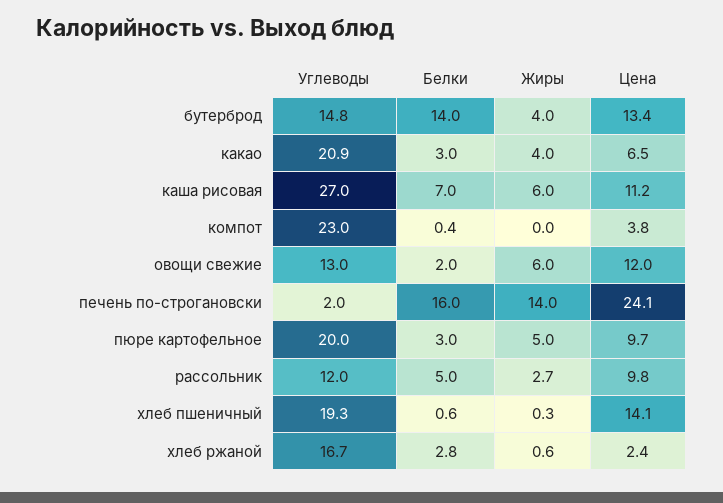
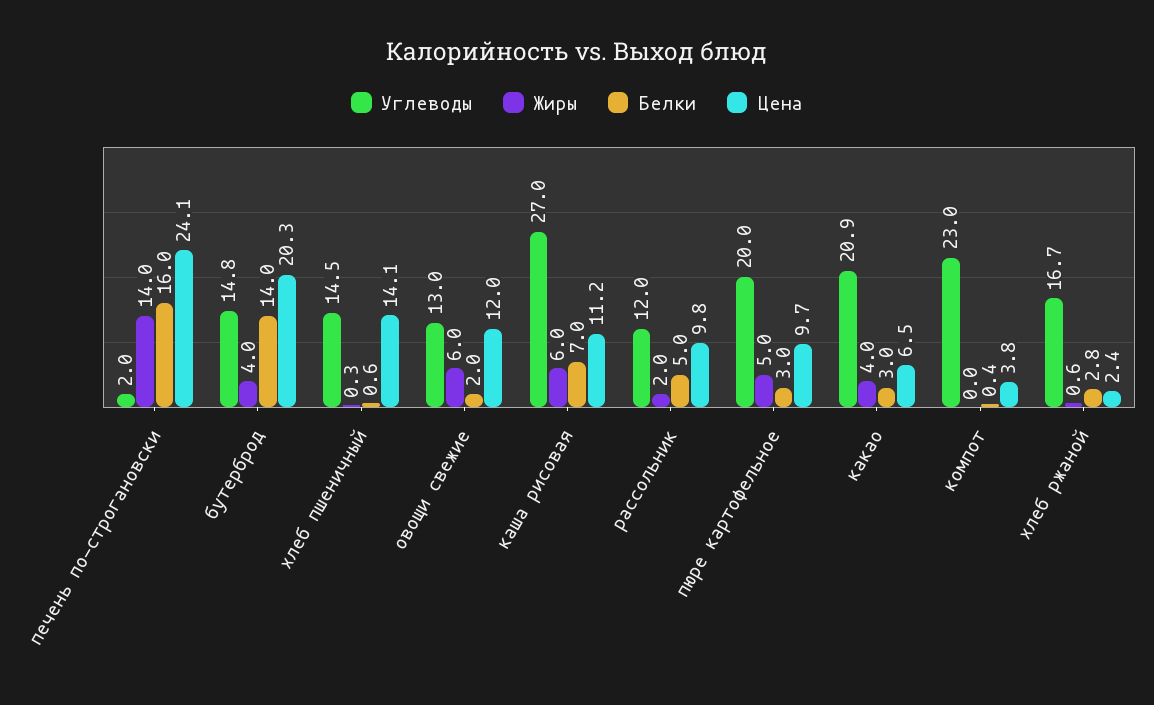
Цена, бутерброд: 13.4 -> 20.3
Жиры, рассольник: 2.7 -> 2
Углеводы, хлеб пшеничный: 19.3 -> 14.5

